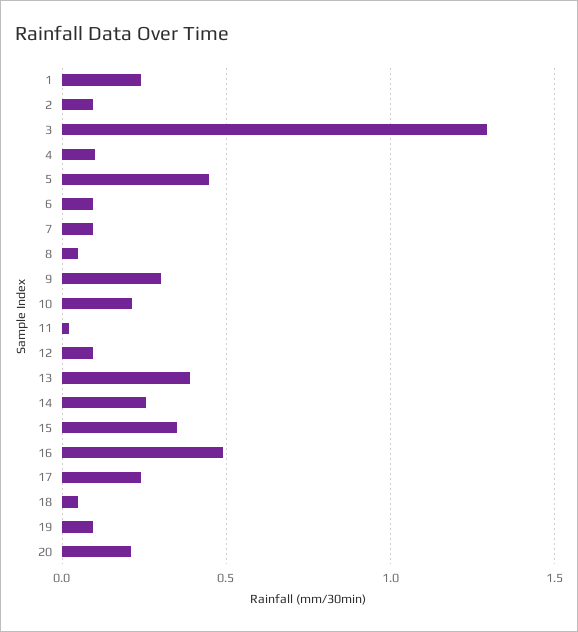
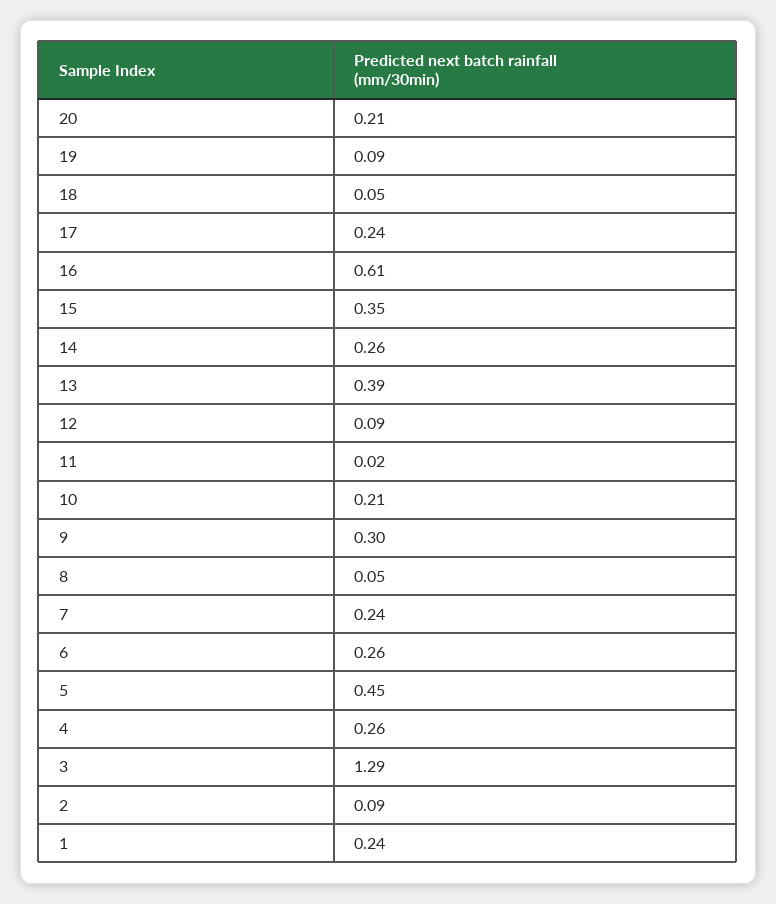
4: 0.1 -> 0.26
6: 0.1 -> 0.26
7: 0.1 -> 0.24
16: 0.5 -> 0.61

